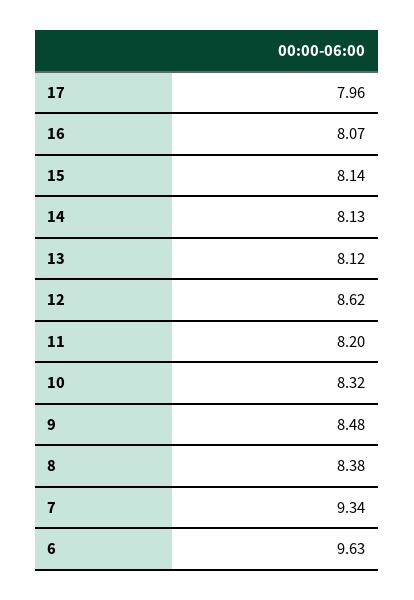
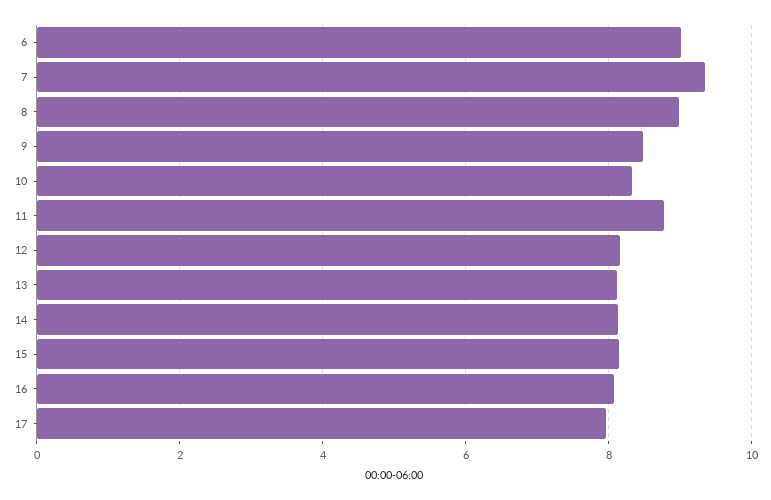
12: 8.62 -> 8.2
11: 8.2 -> 8.8
8: 8.38 -> 9
6: 9.63 -> 9

